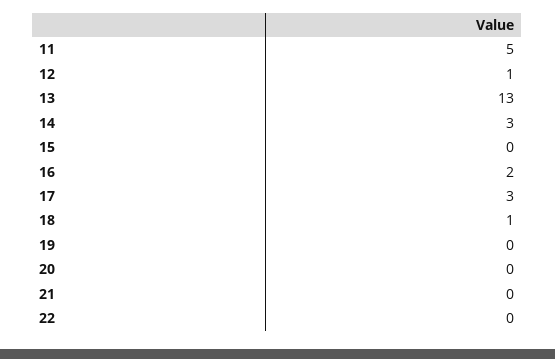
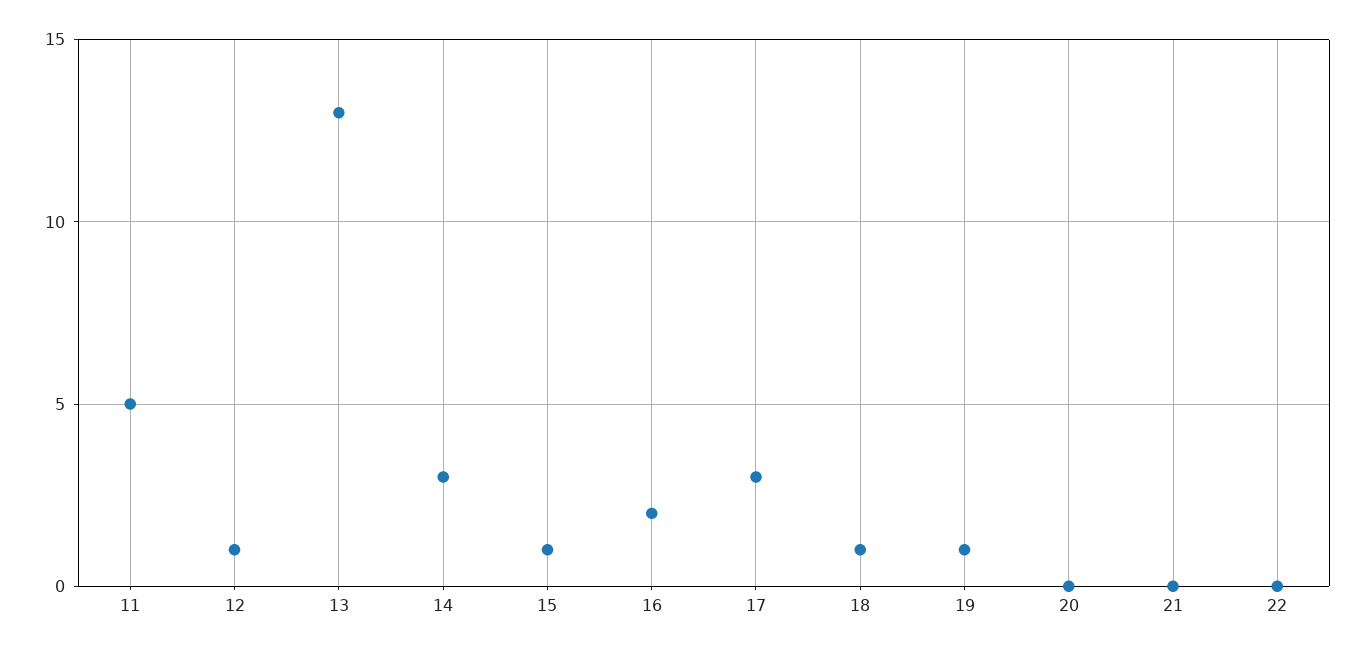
15: 0 -> 1
19: 0 -> 1

